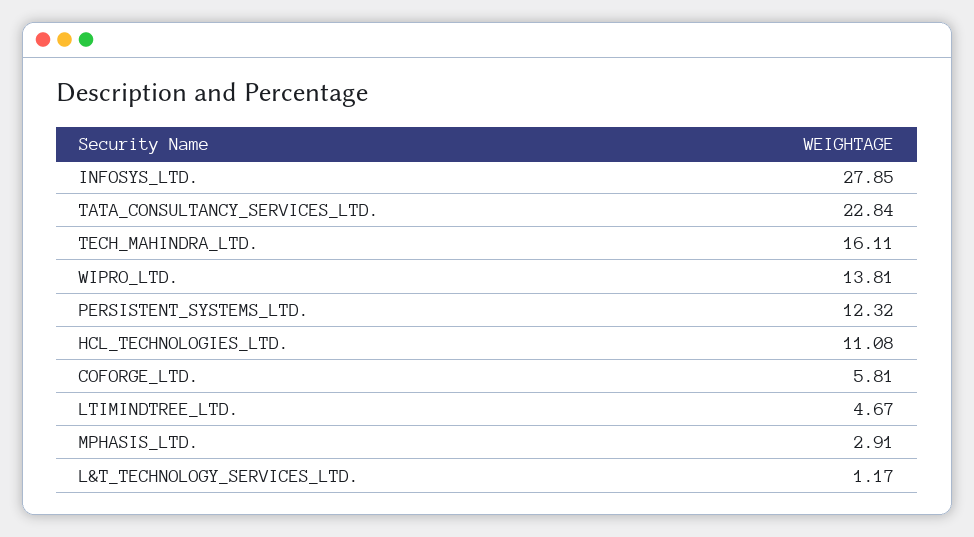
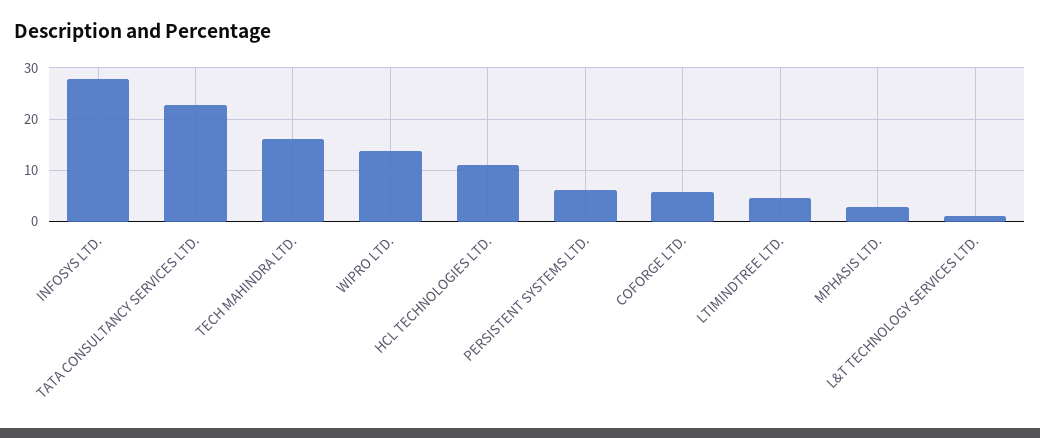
PERSISTENT_SYSTEMS_LTD.: 12.32 -> 6

